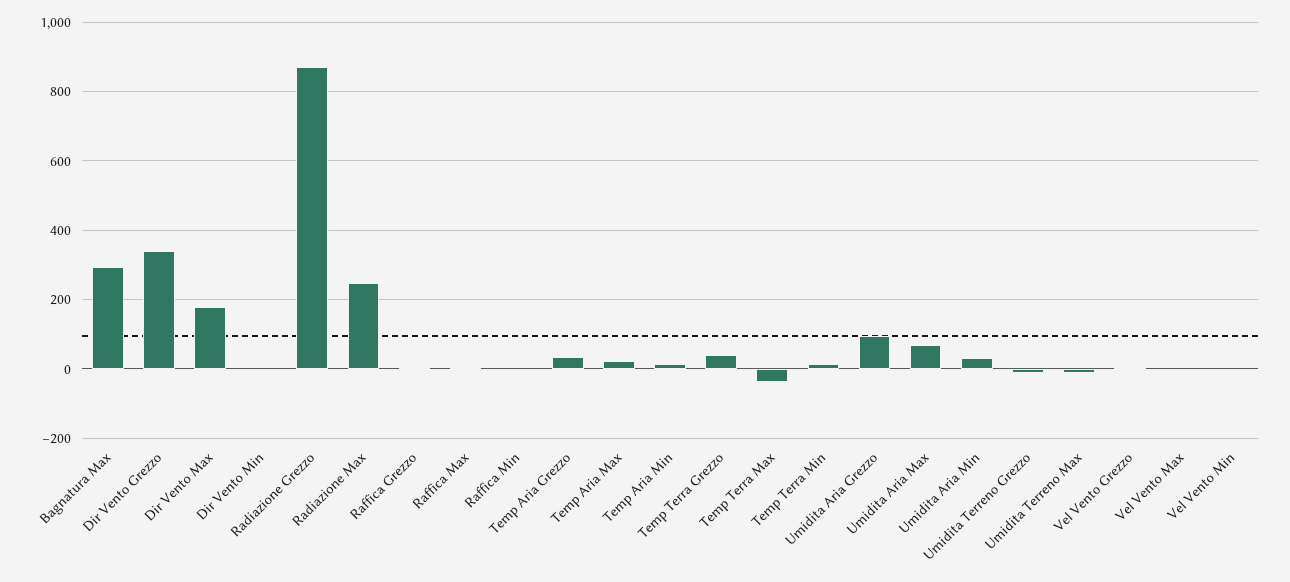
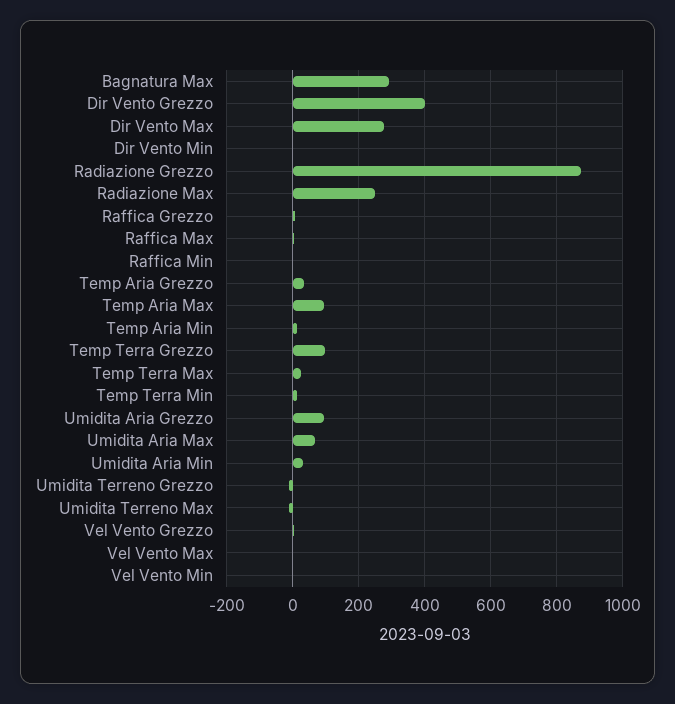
Dir Vento Grezzo: 340 -> 400
Dir Vento Max: 180 -> 280
Temp Aria Max: 20 -> 100
Temp Terra Grezzo: 40 -> 100
Temp Terra Max: -40 -> 20

